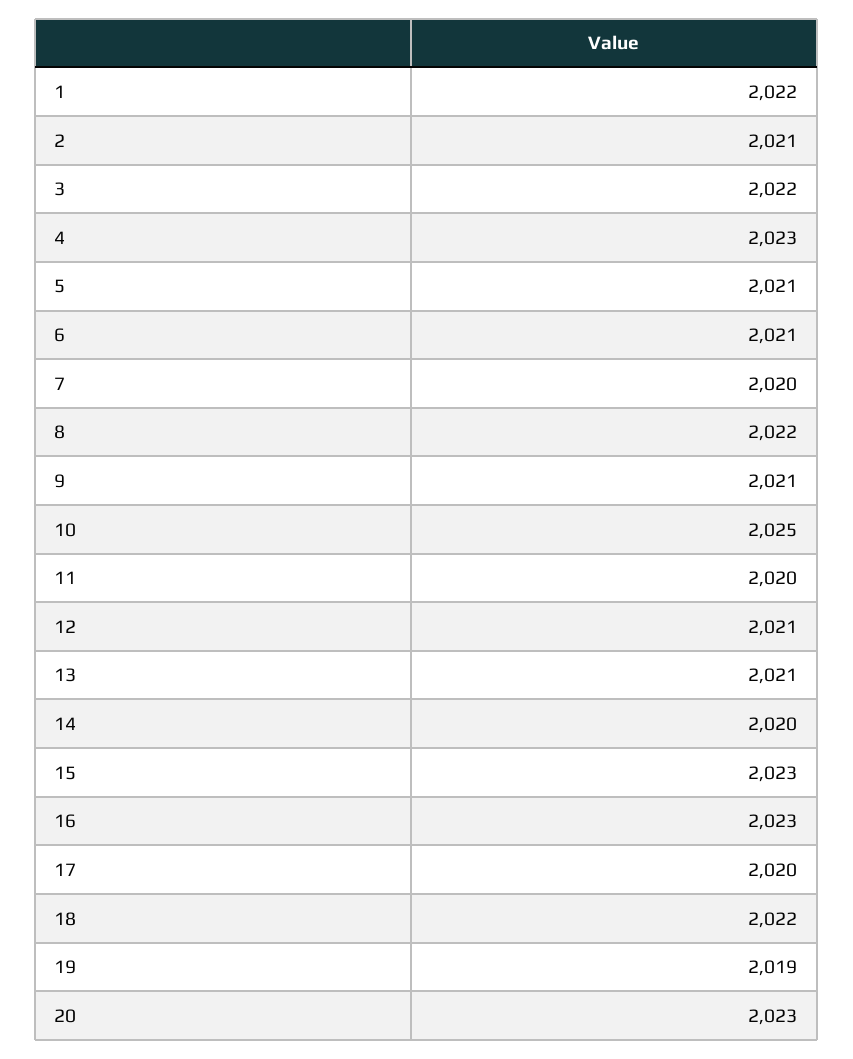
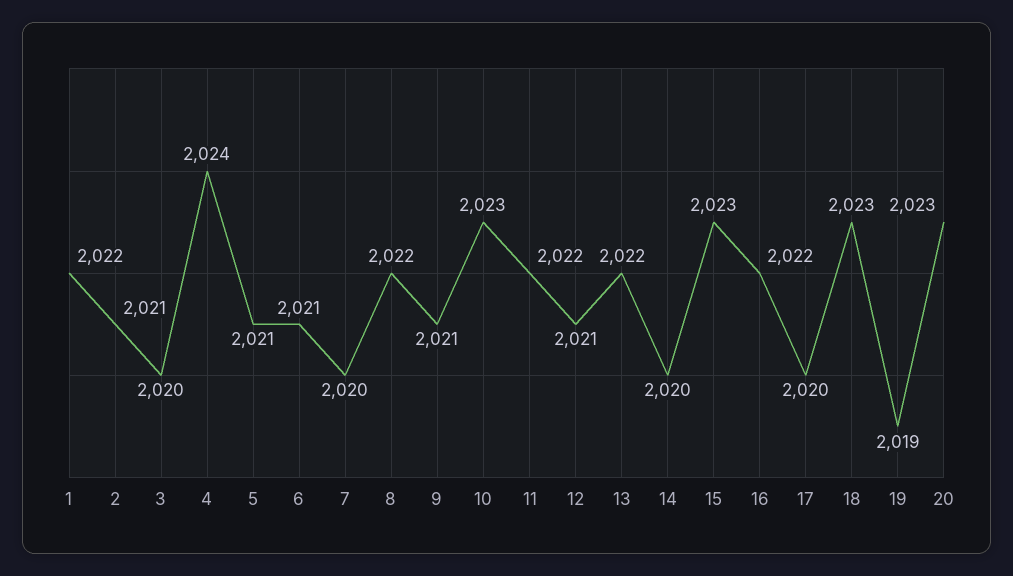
3: 2022 -> 2020
4: 2023 -> 2024
10: 2025 -> 2023
11: 2020 -> 2022
13: 2021 -> 2022
16: 2023 -> 2022
18: 2022 -> 2023

